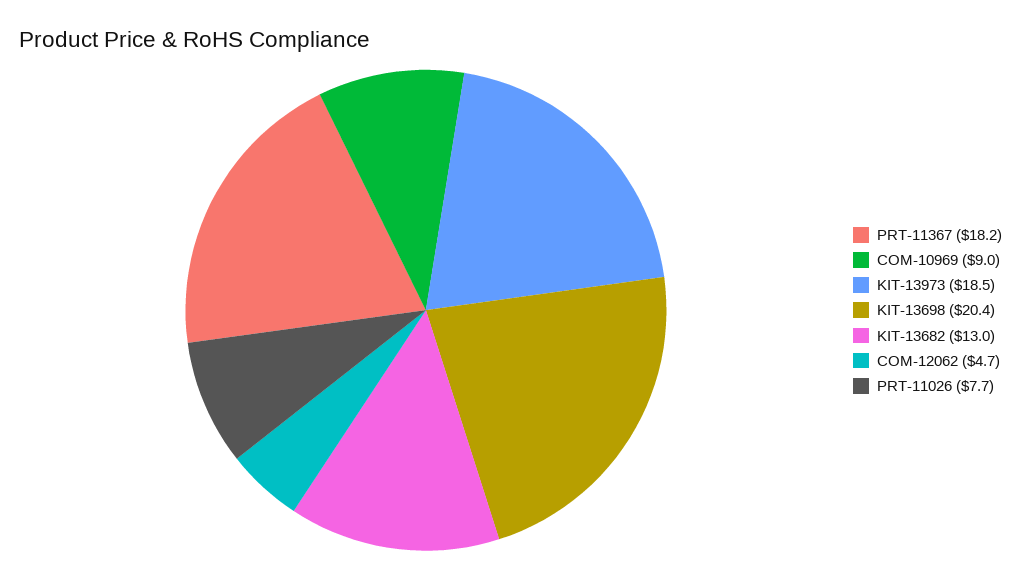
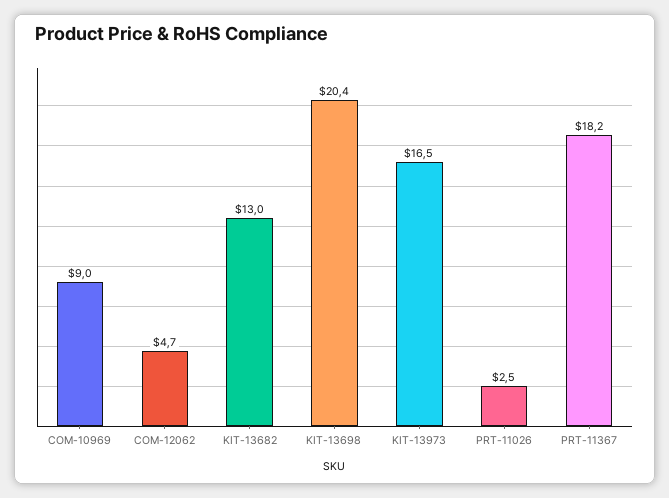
KIT-13973: 18.5 -> 16.5
PRT-11026: 7.7 -> 2.5

